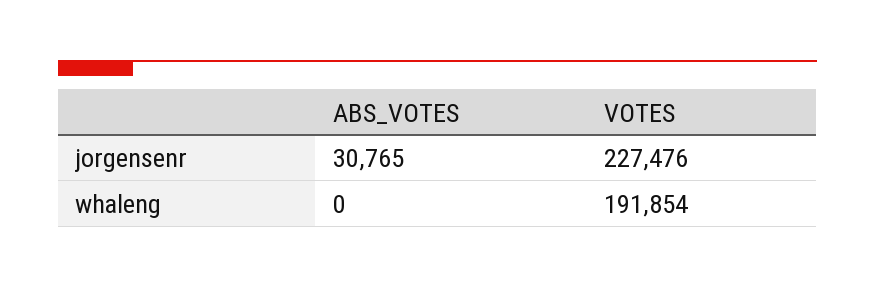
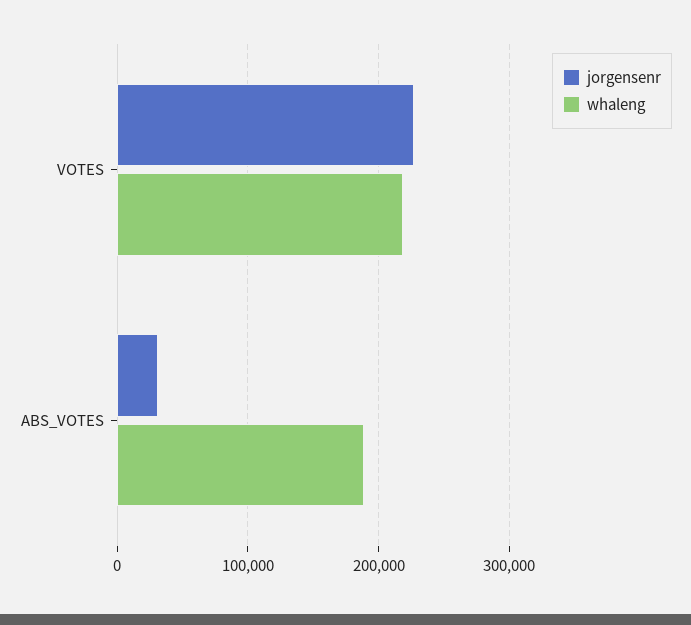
whaleng, ABS_VOTES: 0 -> 190000
whaleng, VOTES: 191854 -> 220000

